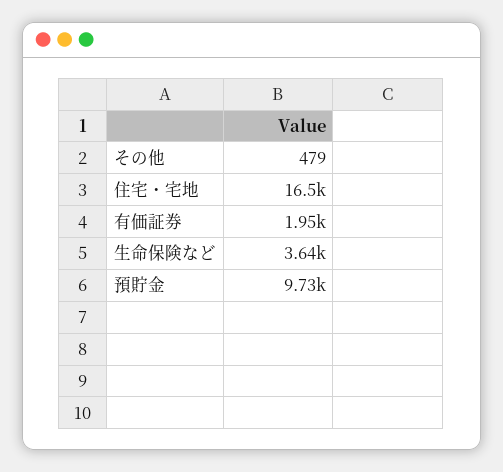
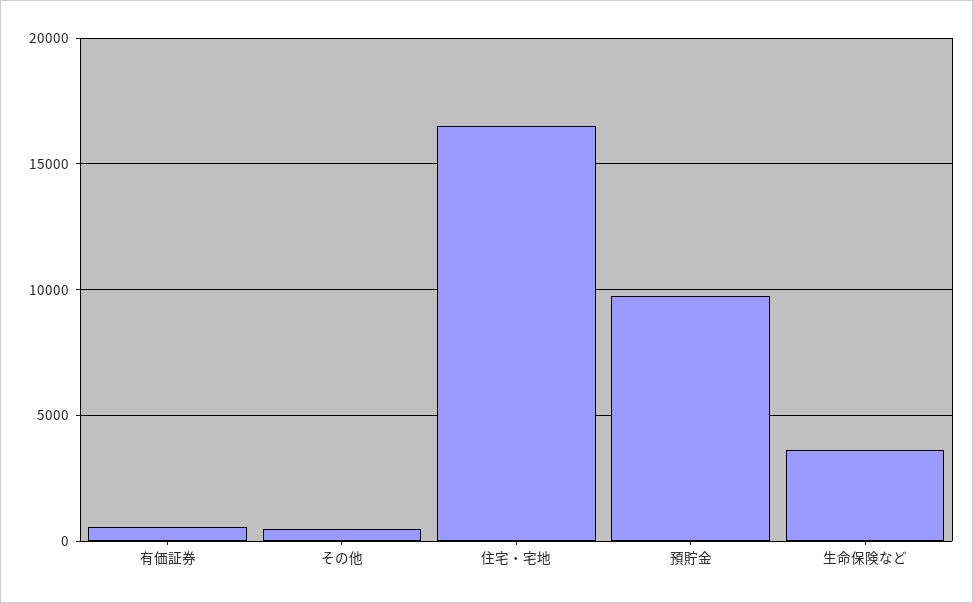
有価証券: 1950 -> 500

